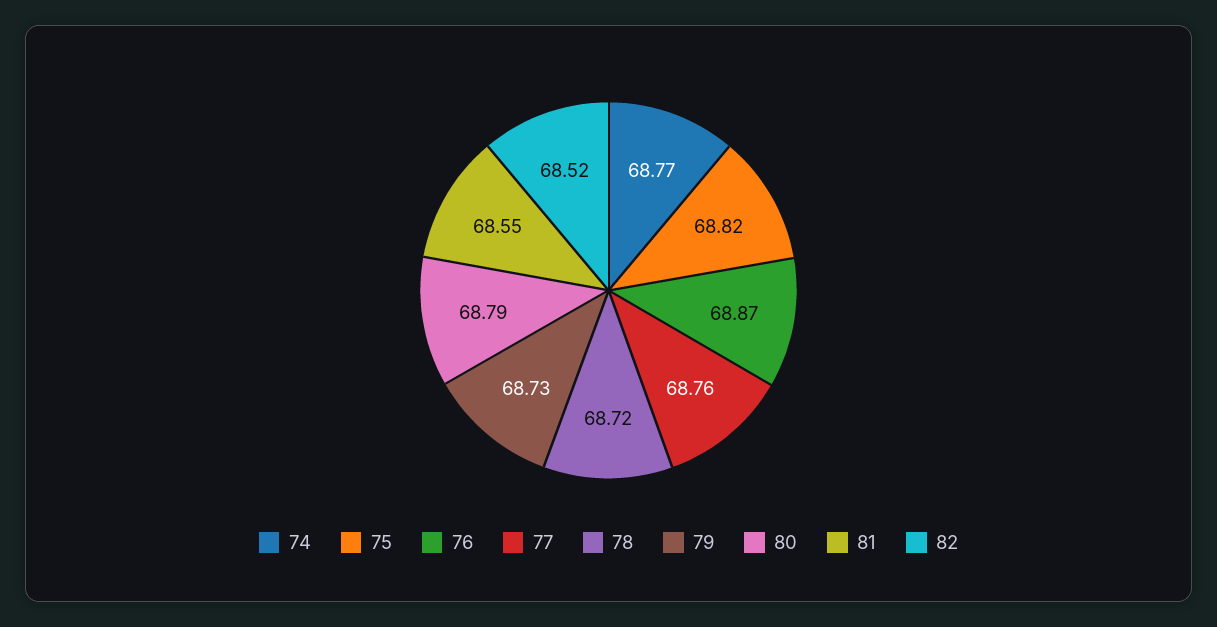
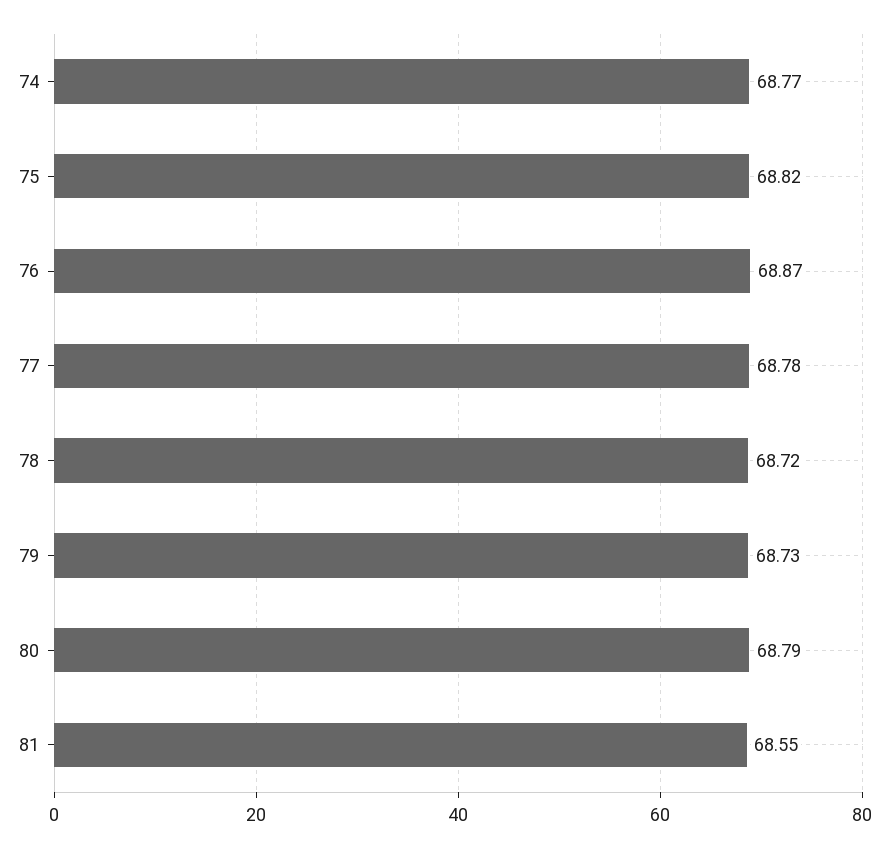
77: 68.76 -> 68.78
82: 68.52 -> none

